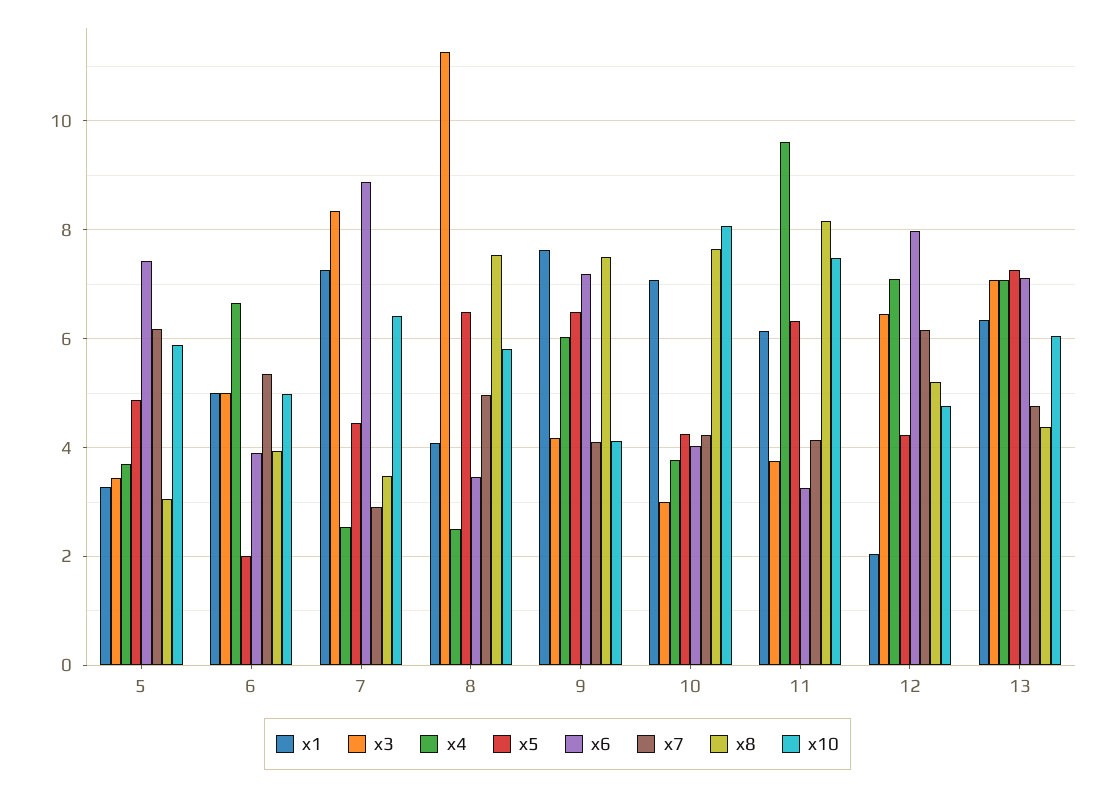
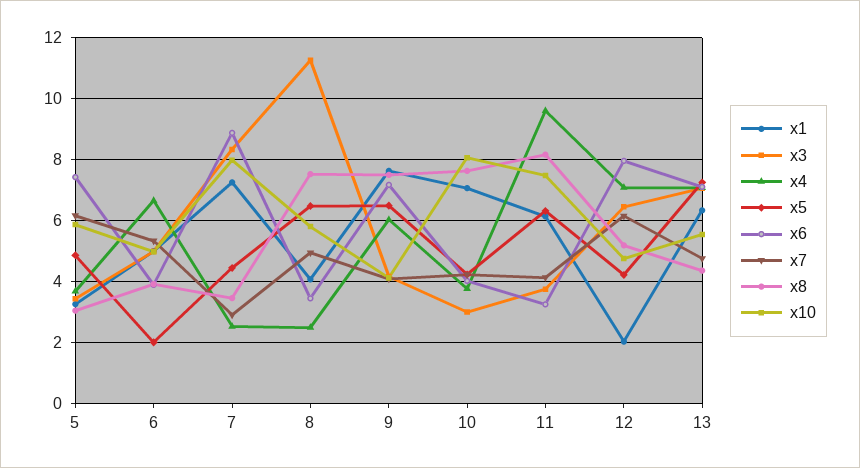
x10, 7: 6.4 -> 8
x10, 13: 6 -> 5.6

